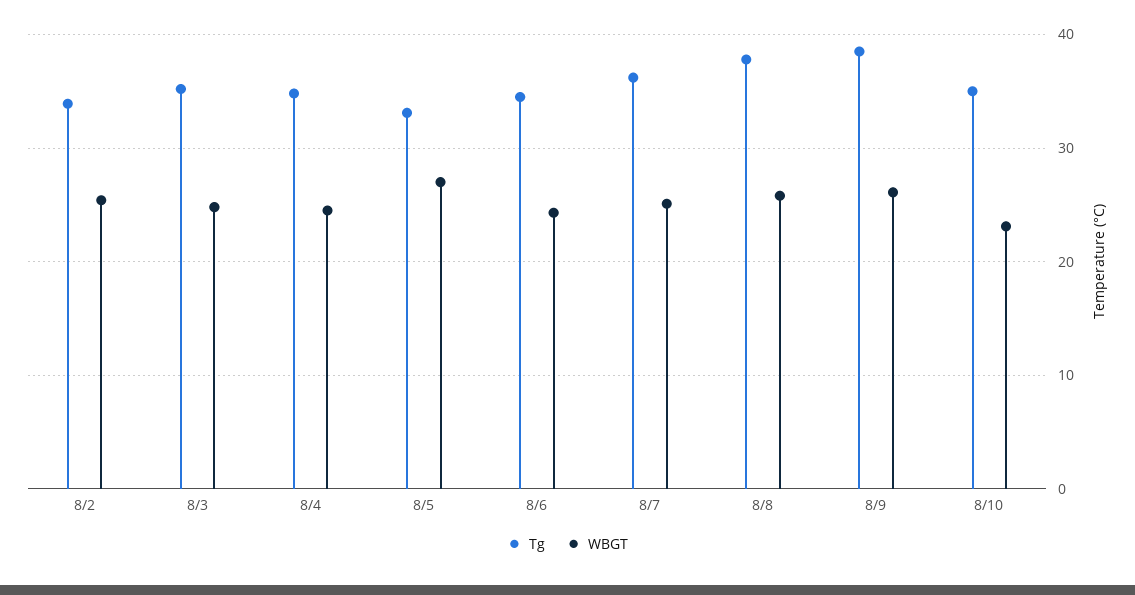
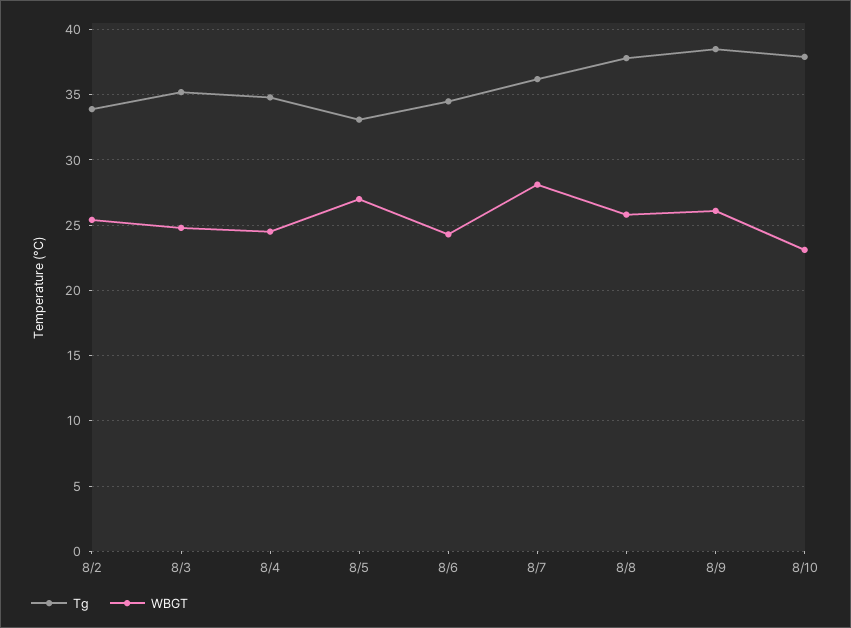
WBGT, 8/7: 25 -> 28
Tg, 8/10: 35 -> 38

